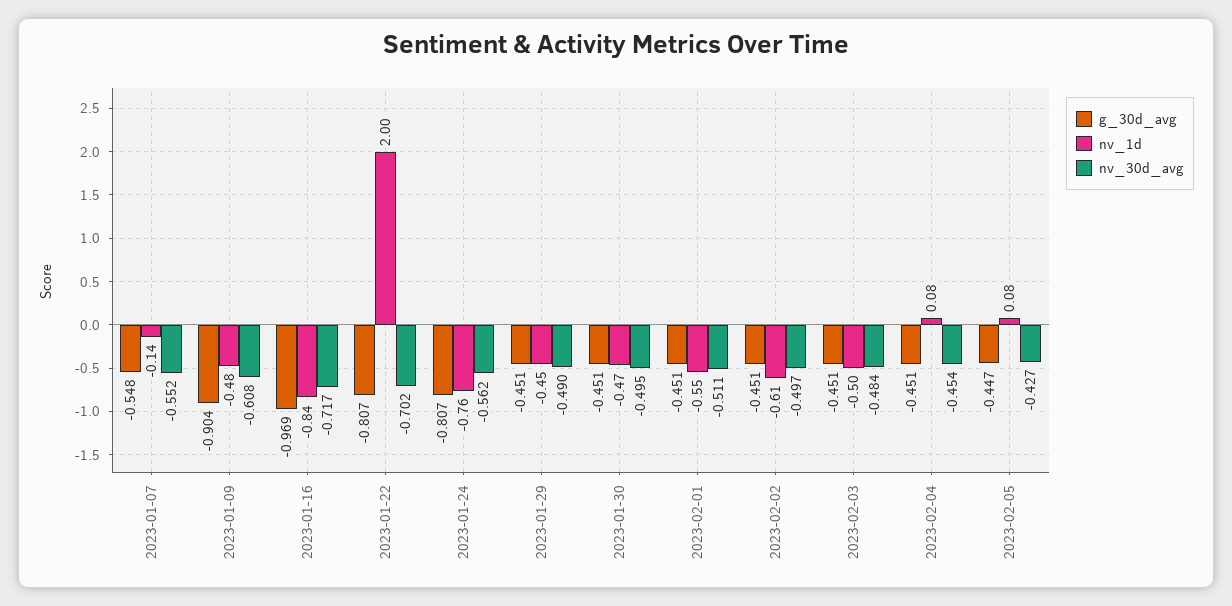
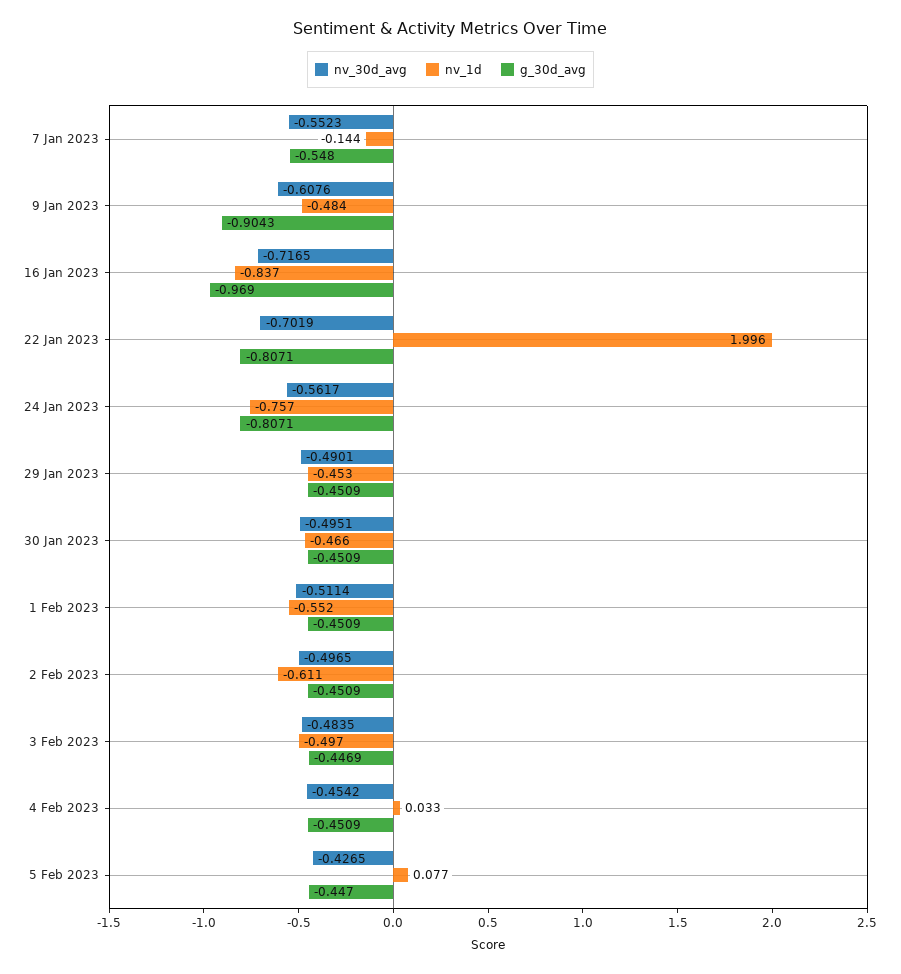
g_30d_avg, 2023-02-03: -0.451 -> -0.4469
nv_1d, 2023-02-04: 0.08 -> 0.033

